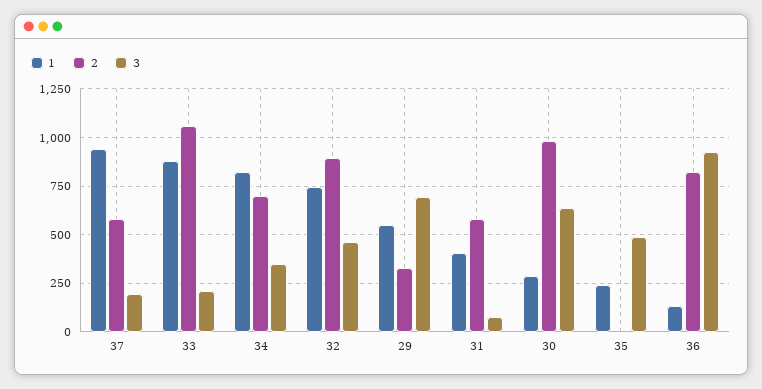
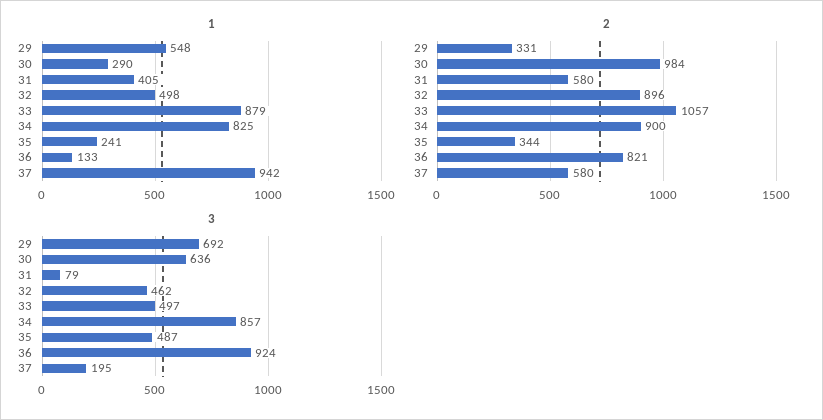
3, 33: 200 -> 497
2, 34: 700 -> 900
3, 34: 350 -> 857
1, 32: 750 -> 498
2, 35: 0 -> 344

